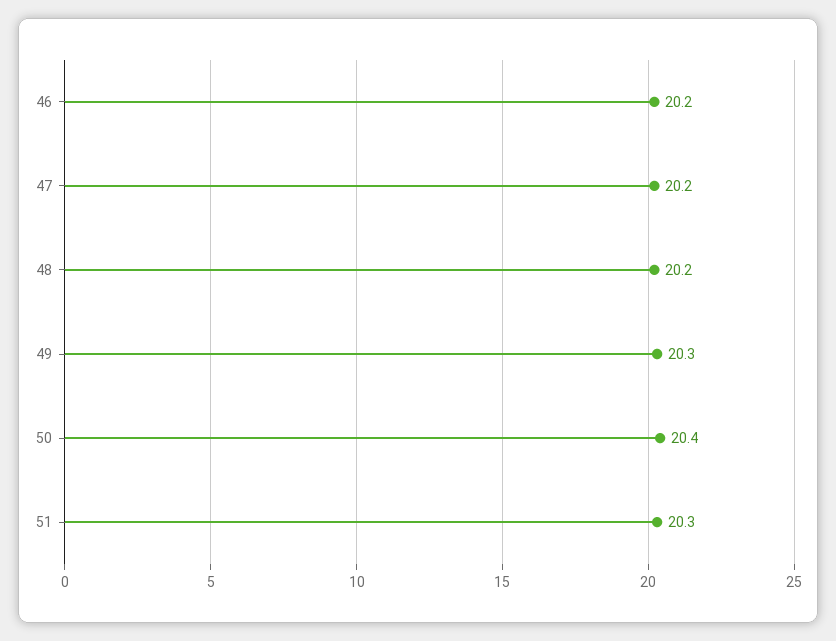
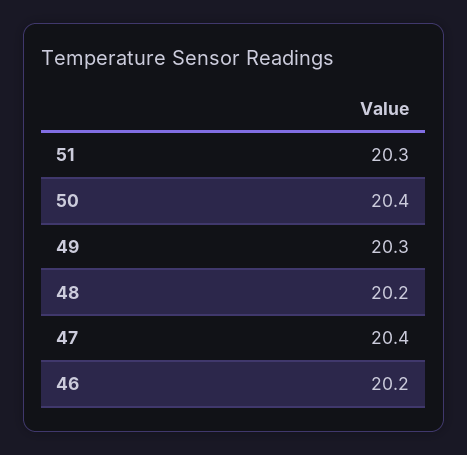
47: 20.2 -> 20.4

